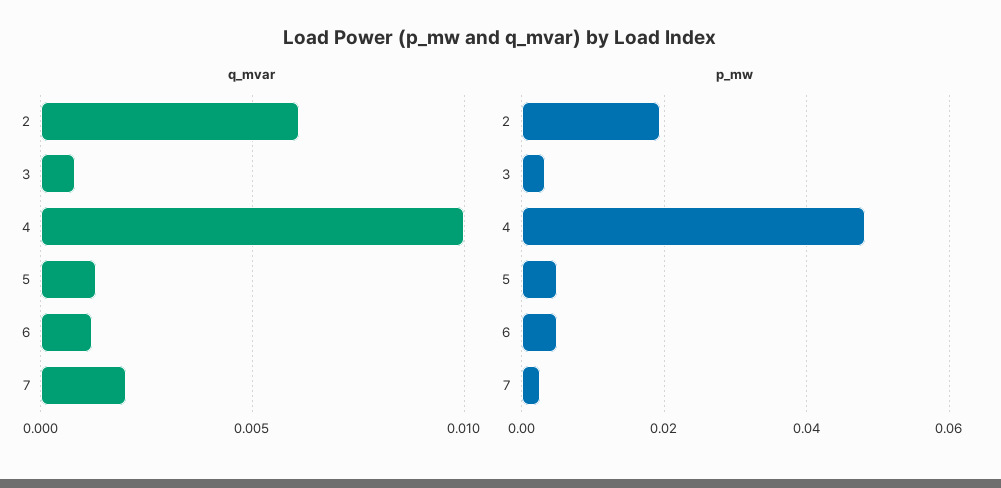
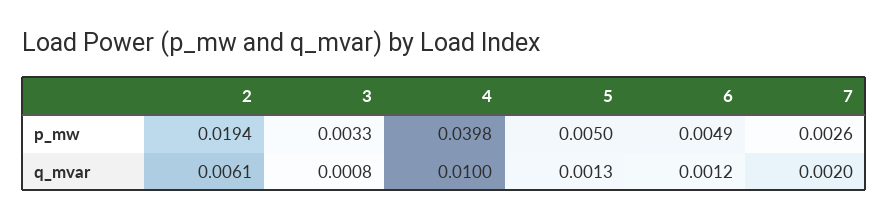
p_mw, 4: 0.048 -> 0.0398

